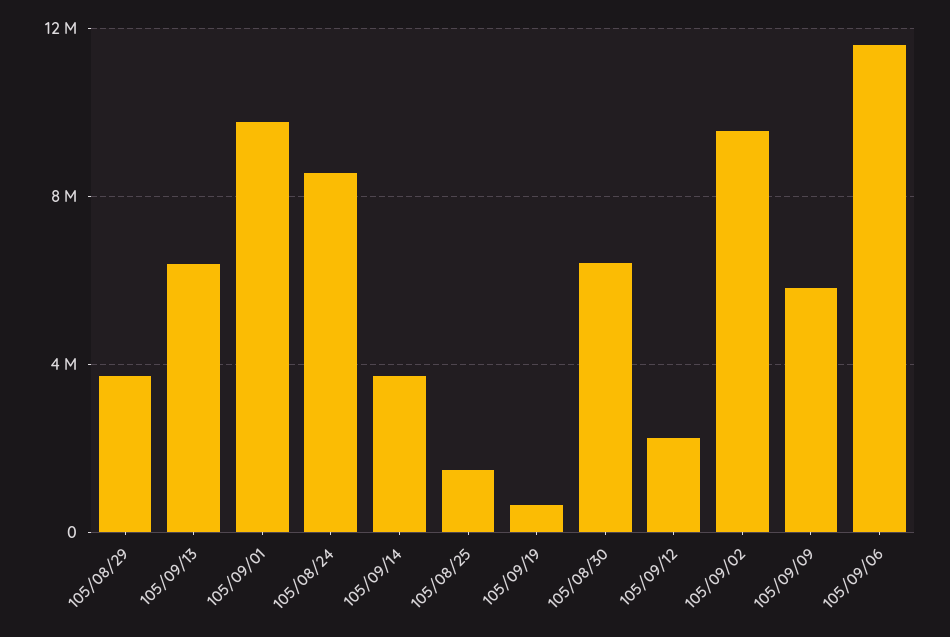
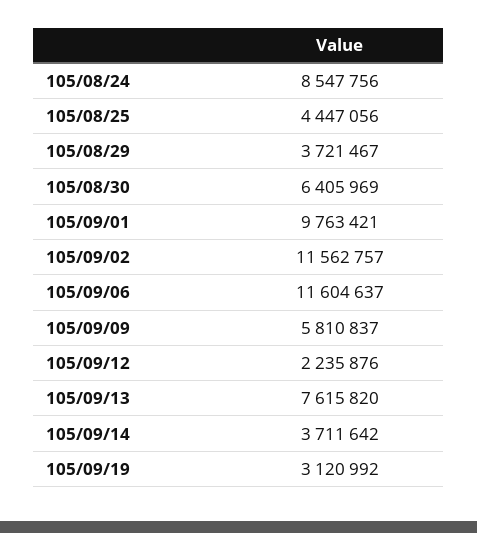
105/09/13: 6500000 -> 7615820
105/08/25: 1500000 -> 4447056
105/09/19: 500000 -> 3120992
105/09/02: 9500000 -> 11562757

